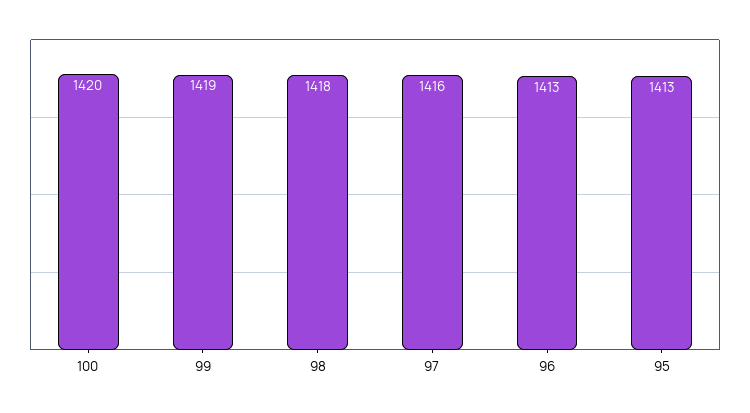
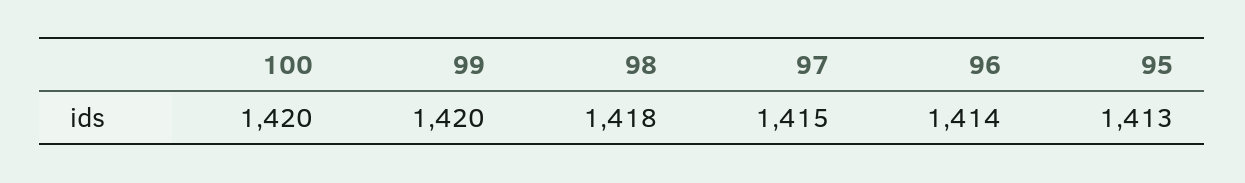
99: 1419 -> 1420
97: 1416 -> 1415
96: 1413 -> 1414

